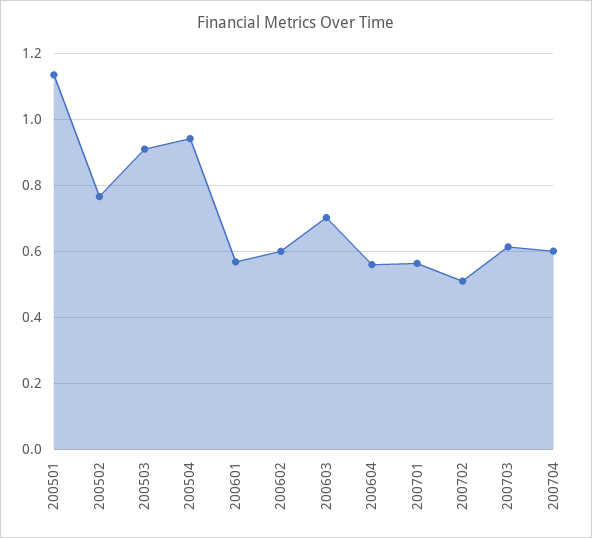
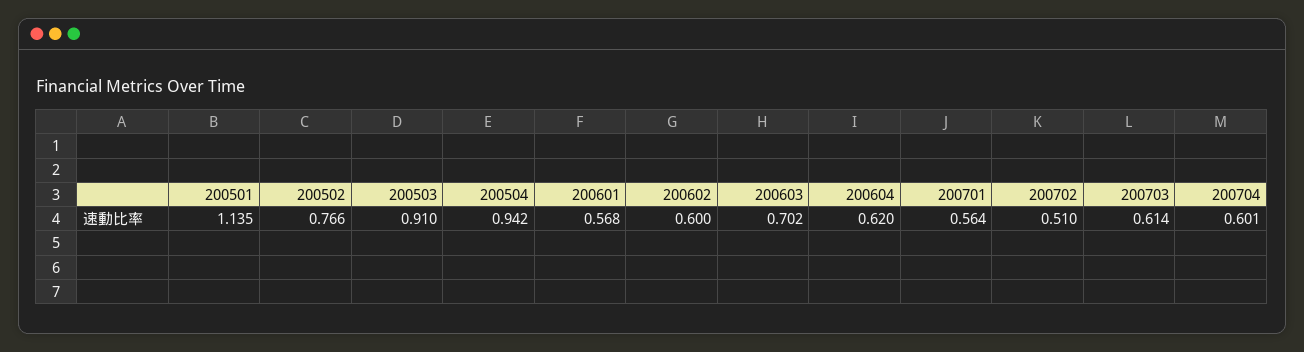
200604: 0.56 -> 0.62

